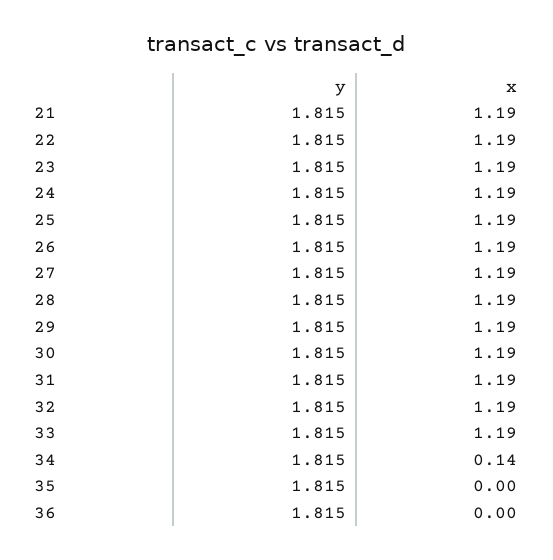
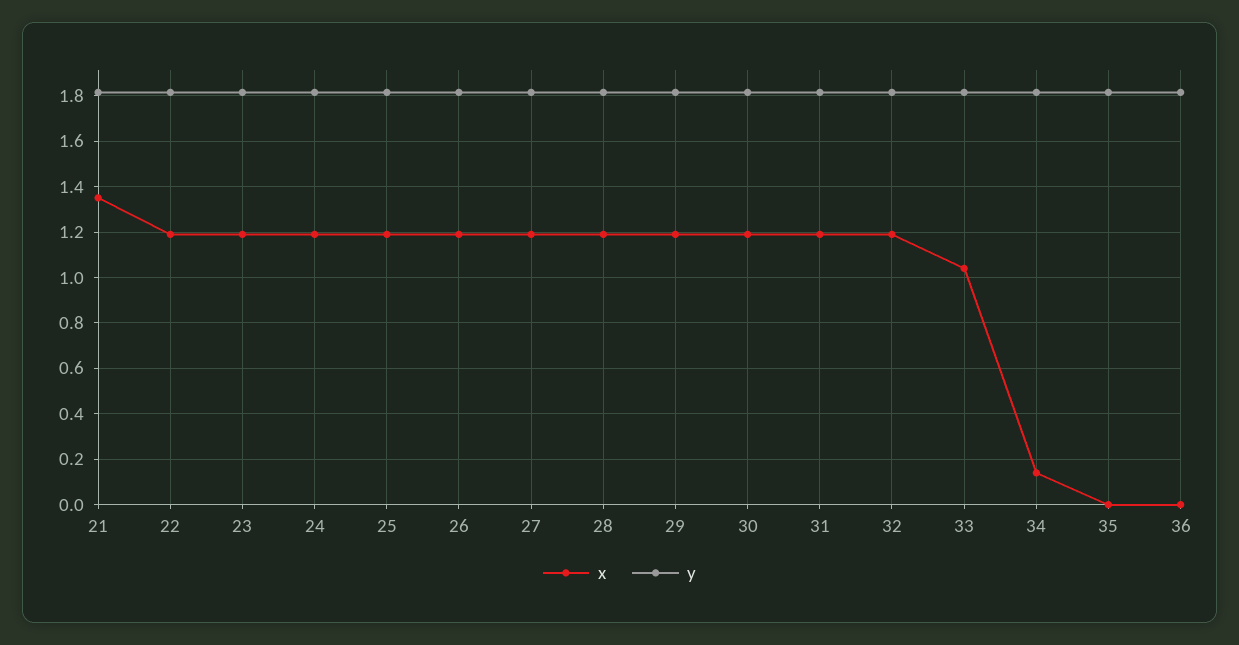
x, 21: 1.19 -> 1.35
x, 33: 1.19 -> 1.05

